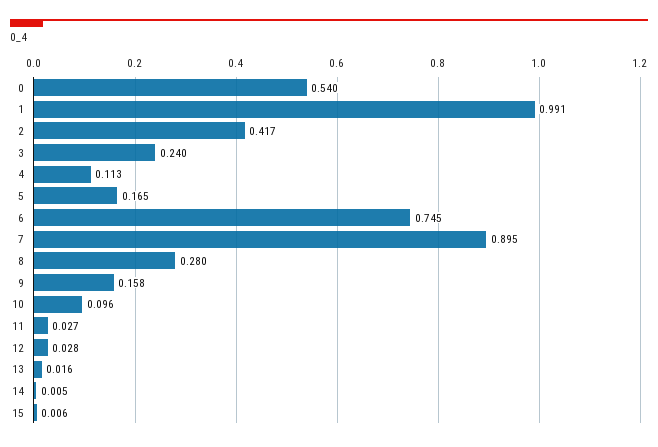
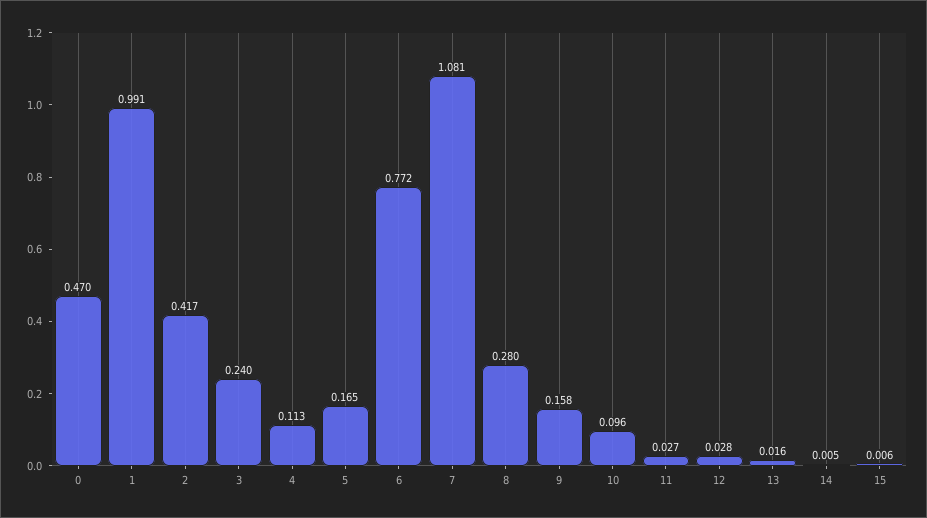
0: 0.54 -> 0.47
6: 0.745 -> 0.772
7: 0.895 -> 1.081

